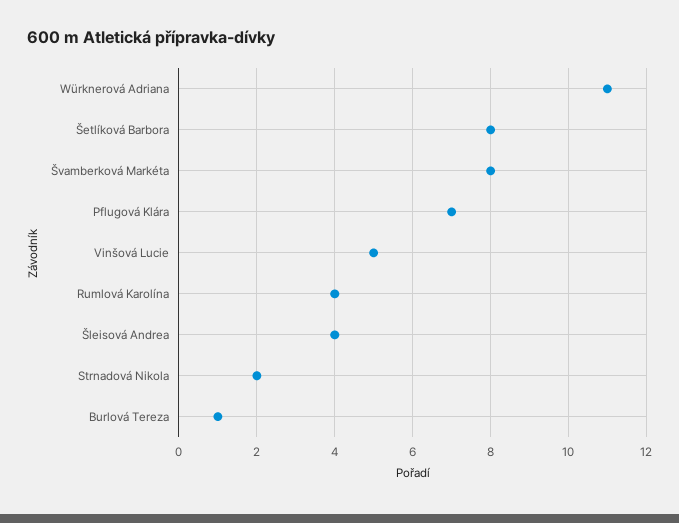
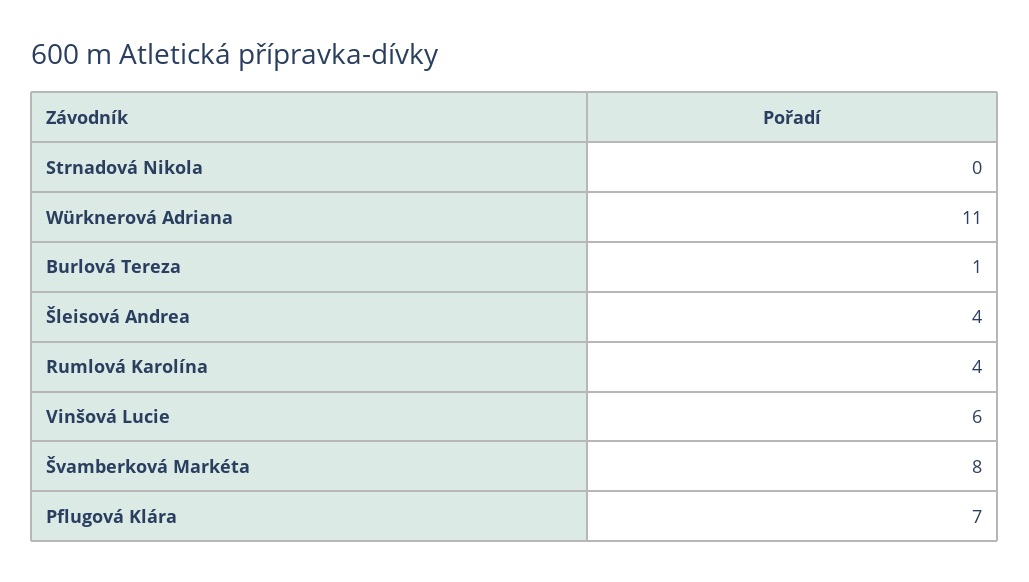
Šetlíková Barbora: 8 -> none
Vinšová Lucie: 5 -> 6
Strnadová Nikola: 2 -> 0

